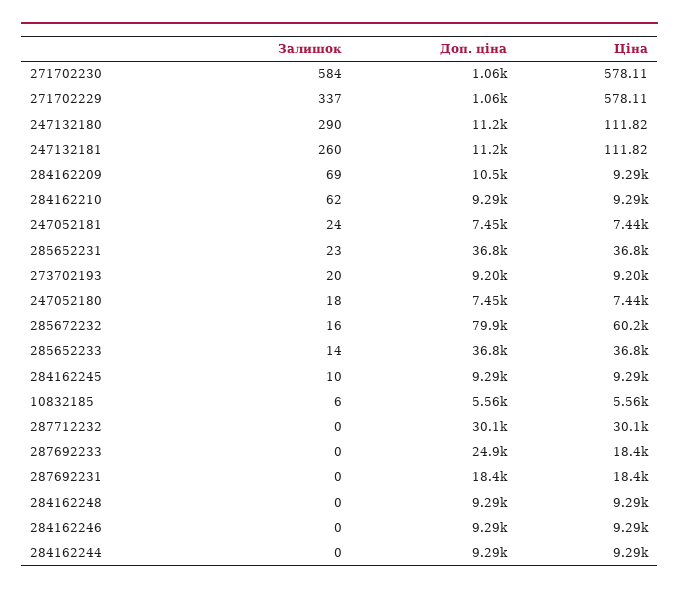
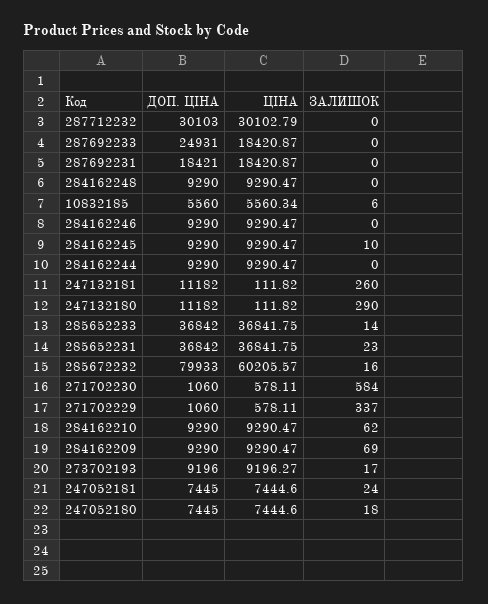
Доп. ціна, 284162209: 10500 -> 9290
Залишок, 273702193: 20 -> 17

